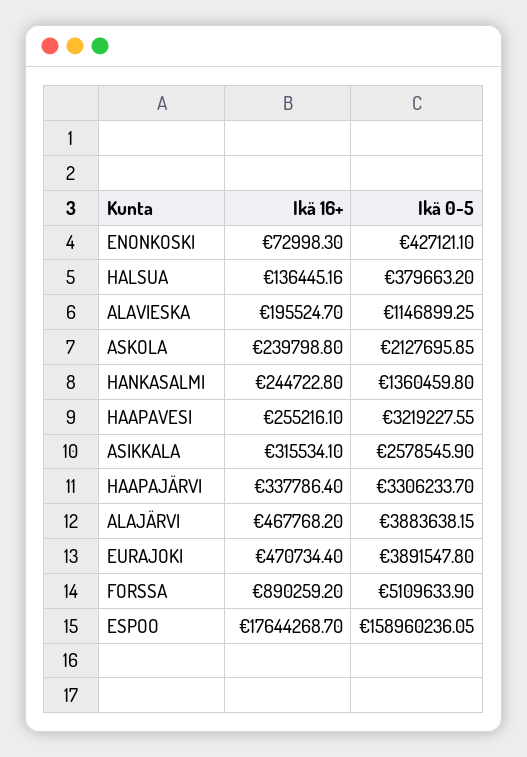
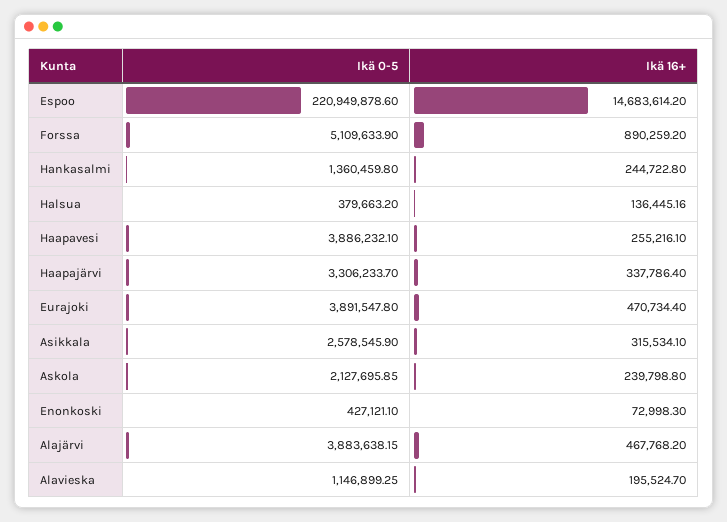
Ikä 0-5, HAAPAVESI: 3219227.55 -> 3886232.1
Ikä 16+, ESPOO: 17644268.7 -> 14683614.2
Ikä 0-5, ESPOO: 158960236.05 -> 220949878.6

